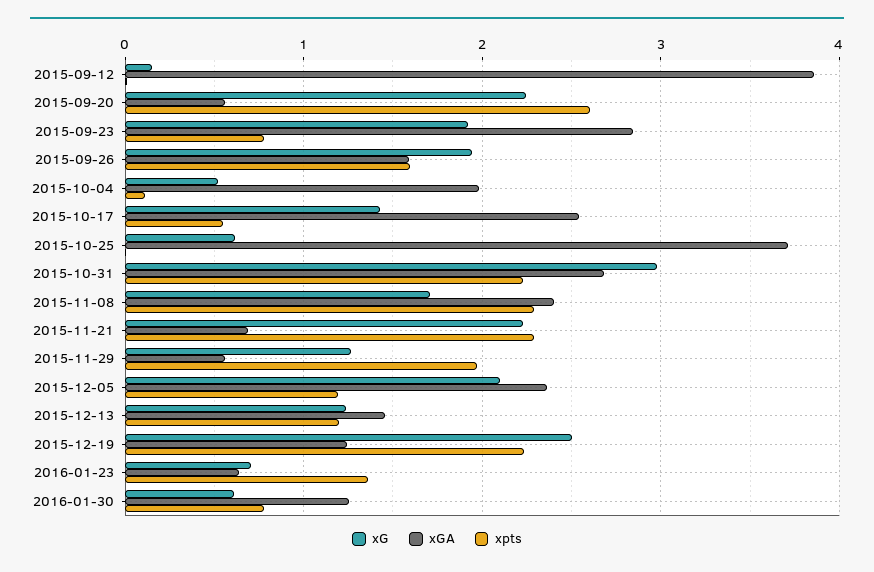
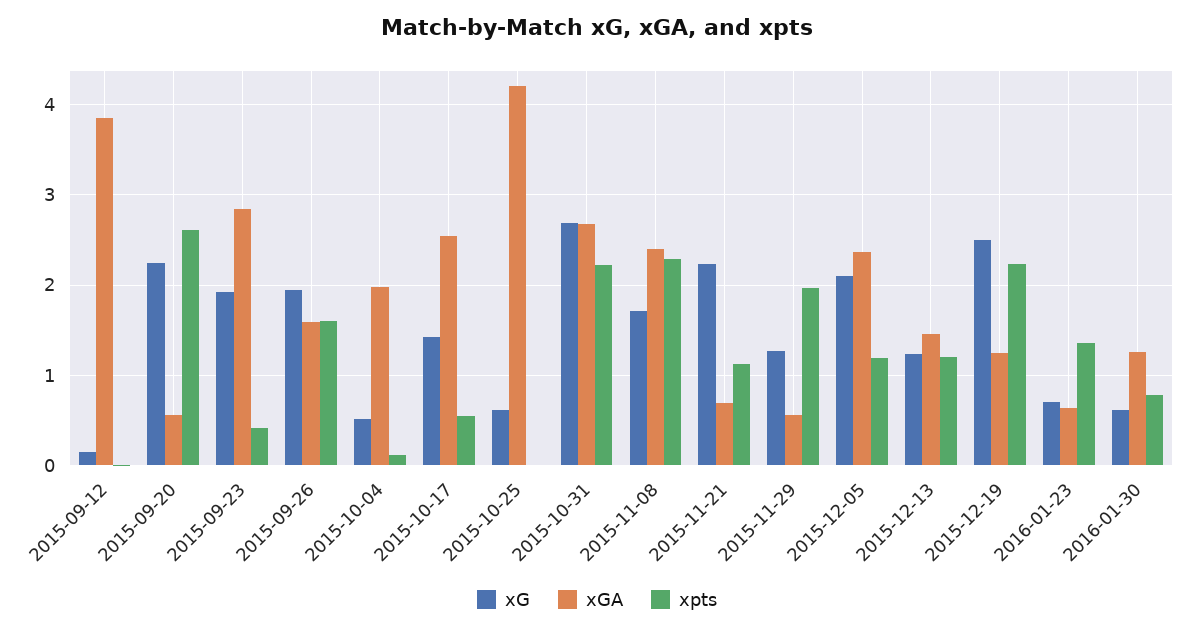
xpts, 2015-09-23: 0.8 -> 0.4
xGA, 2015-10-25: 3.7 -> 4.2
xG, 2015-10-31: 3 -> 2.7
xpts, 2015-11-21: 2.3 -> 1.1

